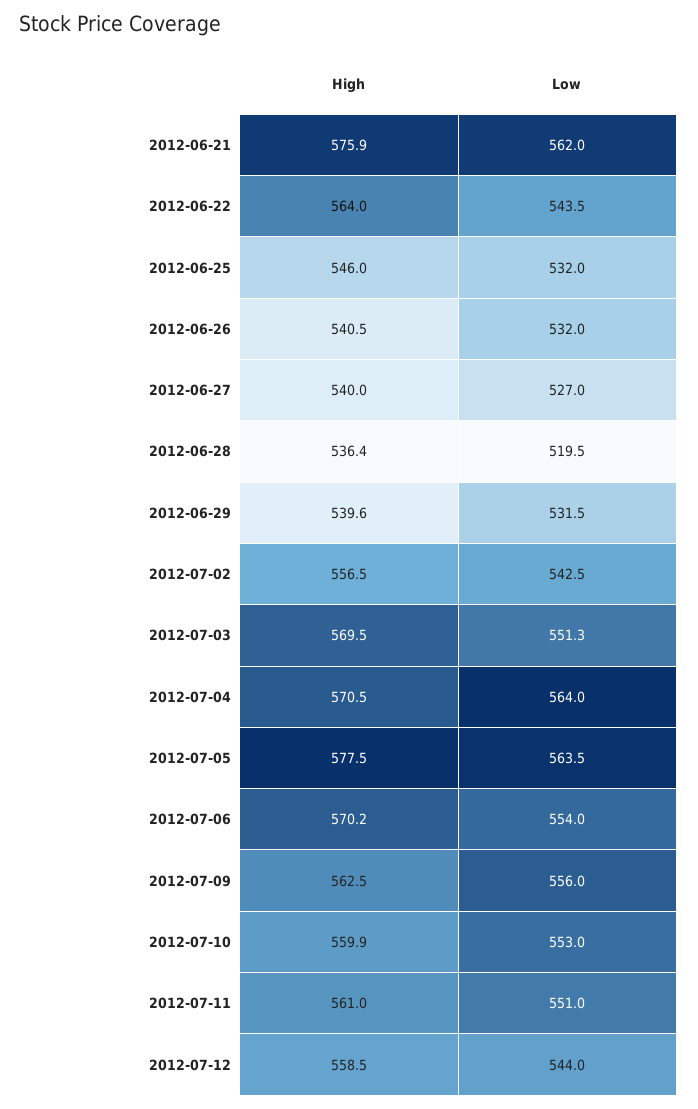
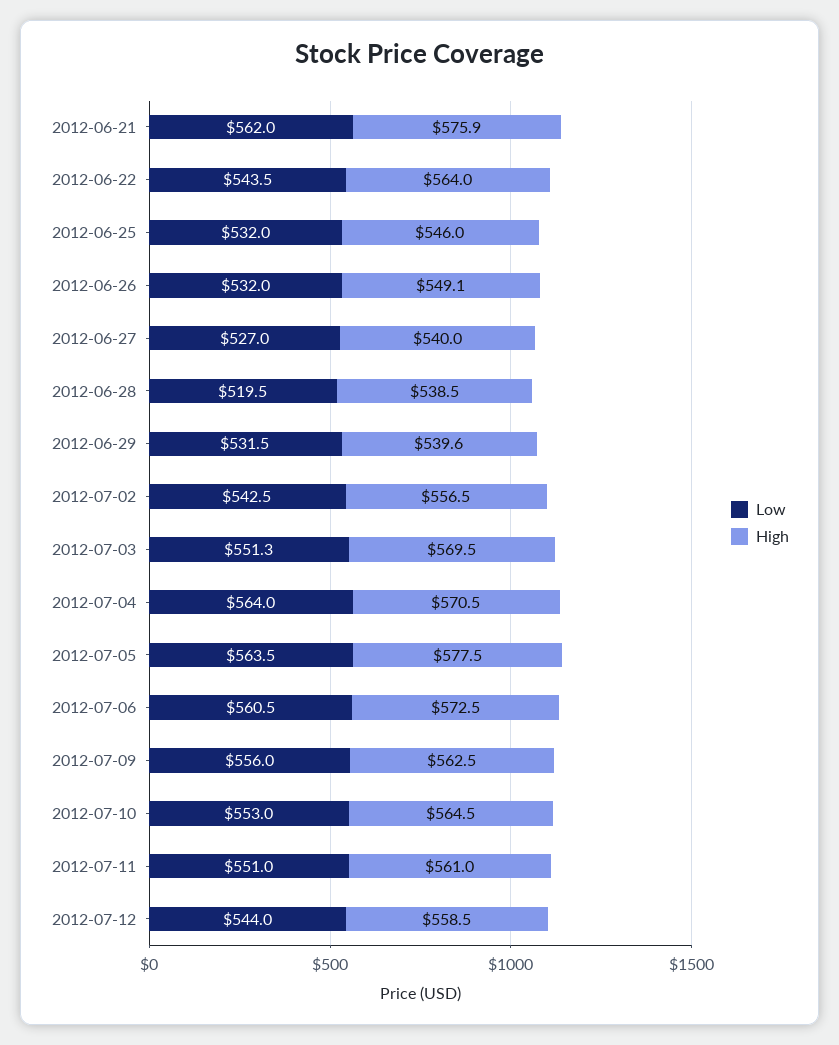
High, 2012-06-26: 540.5 -> 549.1
High, 2012-06-28: 536.4 -> 538.5
High, 2012-07-06: 570.2 -> 572.5
Low, 2012-07-06: 554 -> 560.5
High, 2012-07-10: 559.9 -> 564.5

